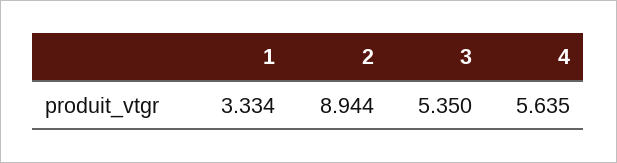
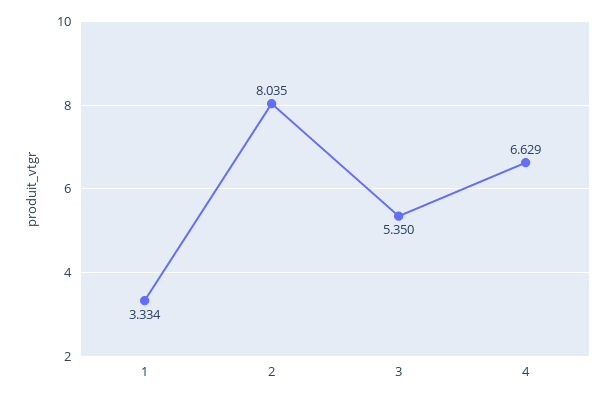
2: 8.944 -> 8.035
4: 5.635 -> 6.629

